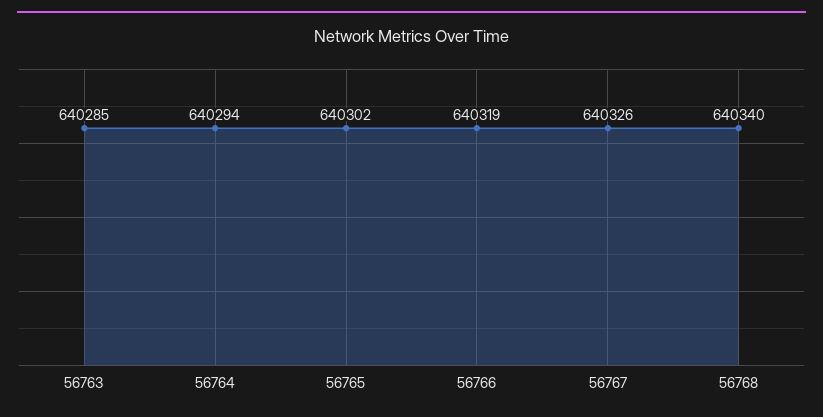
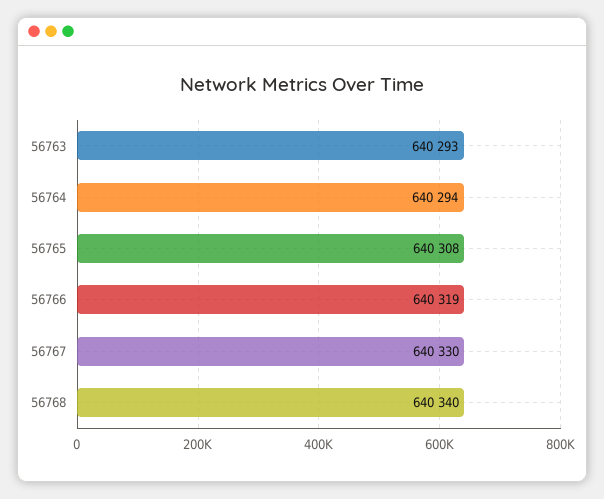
56763: 640285 -> 640293
56765: 640302 -> 640308
56767: 640326 -> 640330

